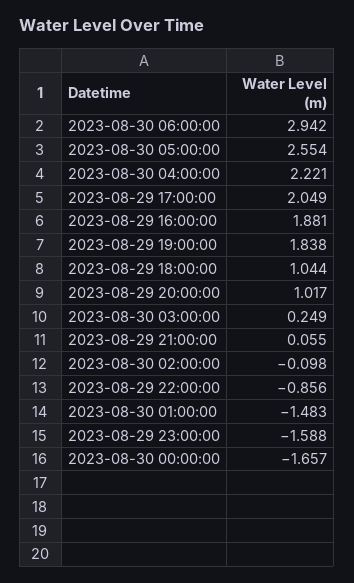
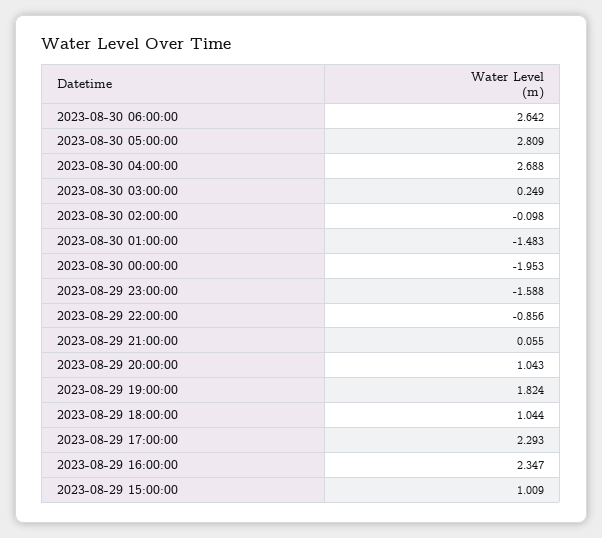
2023-08-30 06:00:00: 2.942 -> 2.642
2023-08-30 05:00:00: 2.554 -> 2.809
2023-08-30 04:00:00: 2.221 -> 2.688
2023-08-29 17:00:00: 2.049 -> 2.293
2023-08-29 16:00:00: 1.881 -> 2.347
2023-08-29 19:00:00: 1.838 -> 1.824
2023-08-29 20:00:00: 1.017 -> 1.043
2023-08-30 00:00:00: -1.657 -> -1.953
2023-08-29 15:00:00: none -> 1.009

